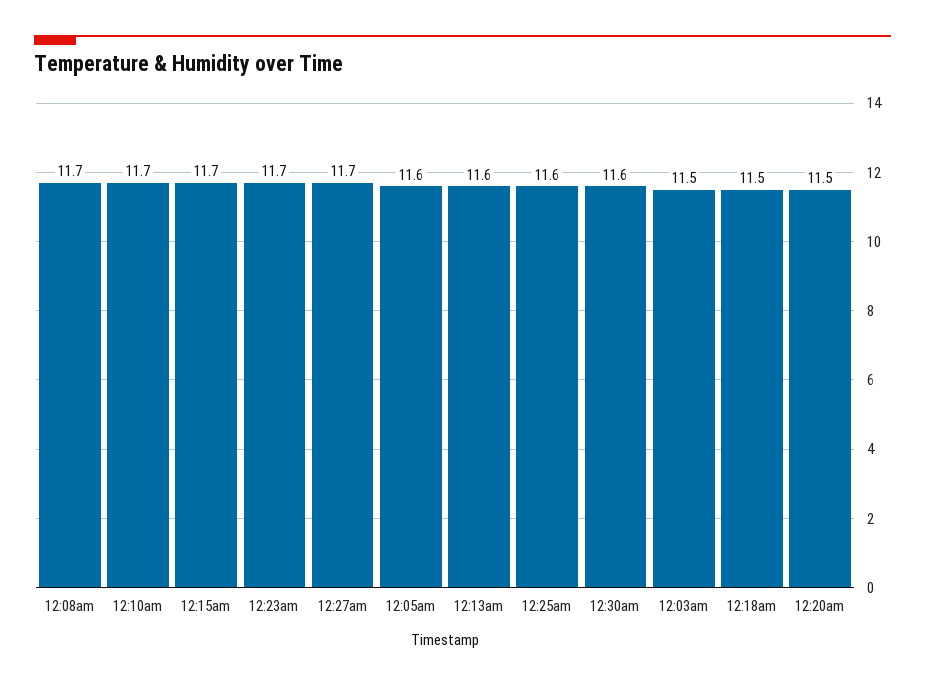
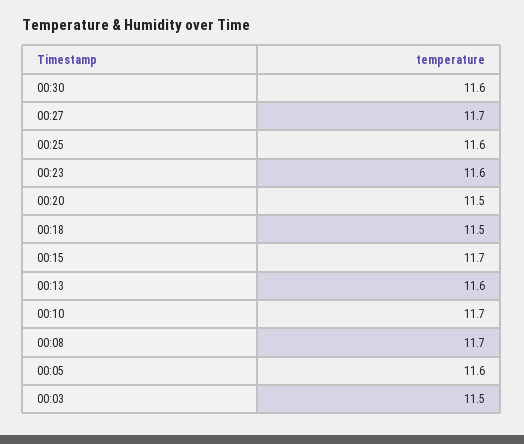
12:23am: 11.7 -> 11.6

